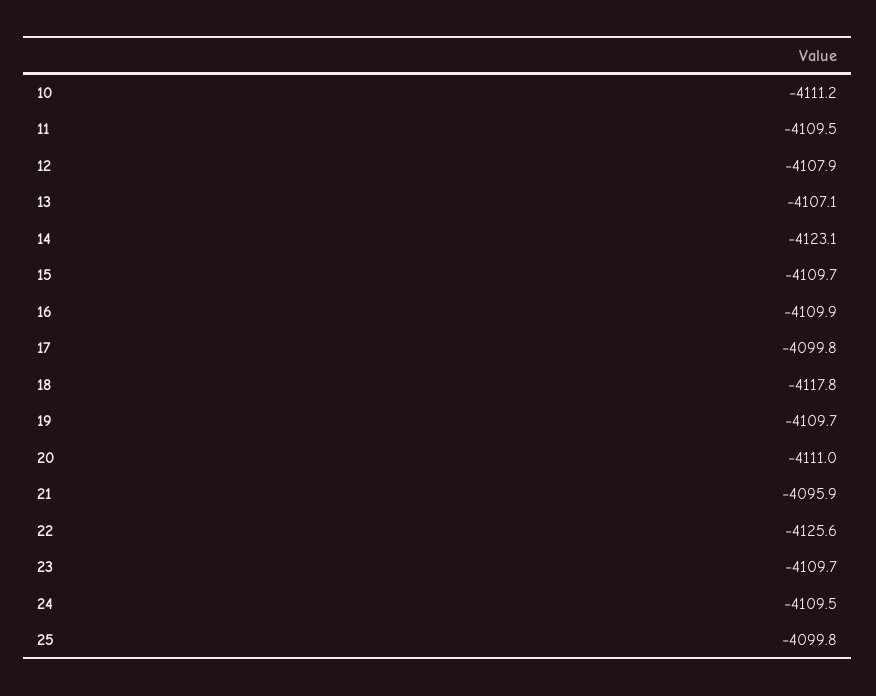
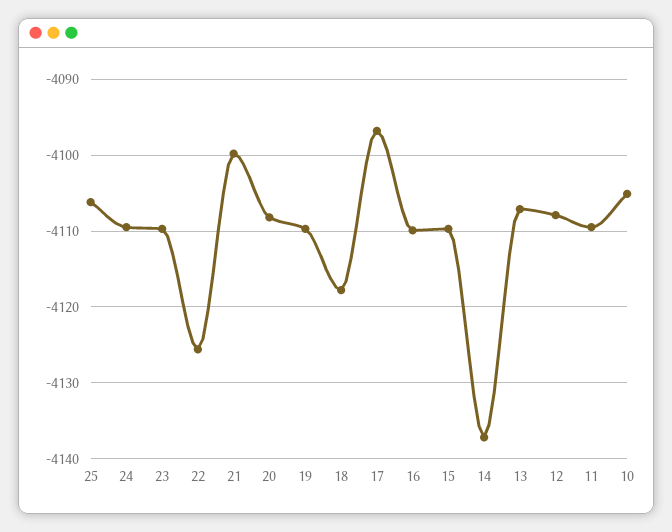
10: -4111.2 -> -4105
14: -4123.1 -> -4137
17: -4099.8 -> -4097
20: -4111 -> -4108
21: -4095.9 -> -4100
25: -4099.8 -> -4106

